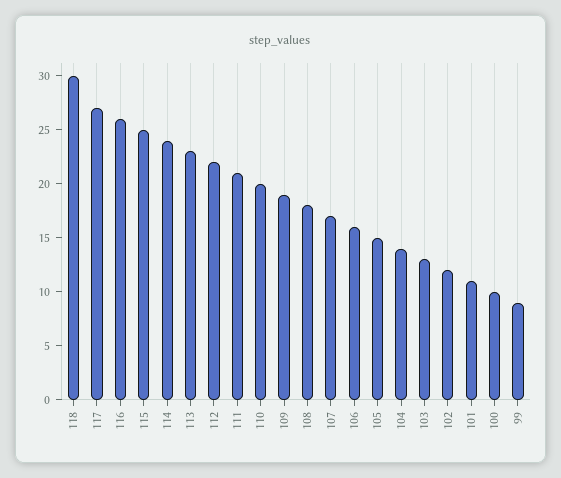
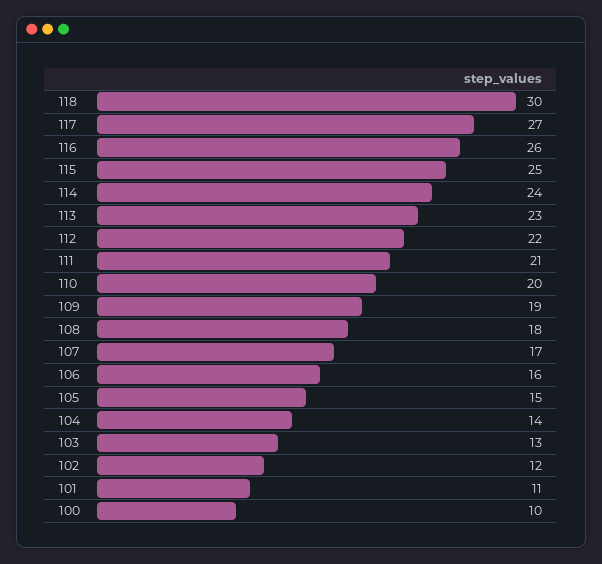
99: 9 -> none

